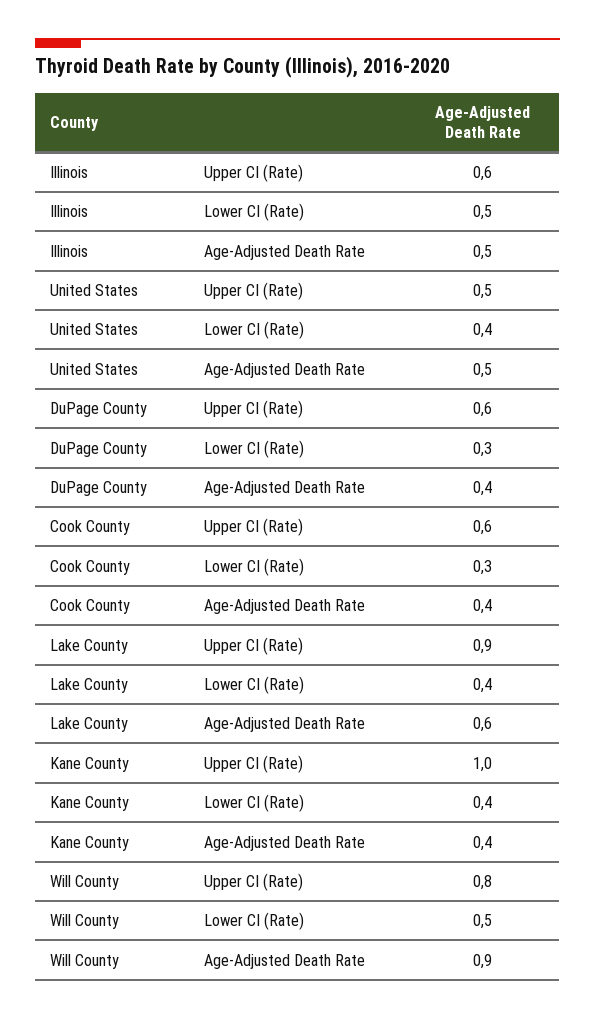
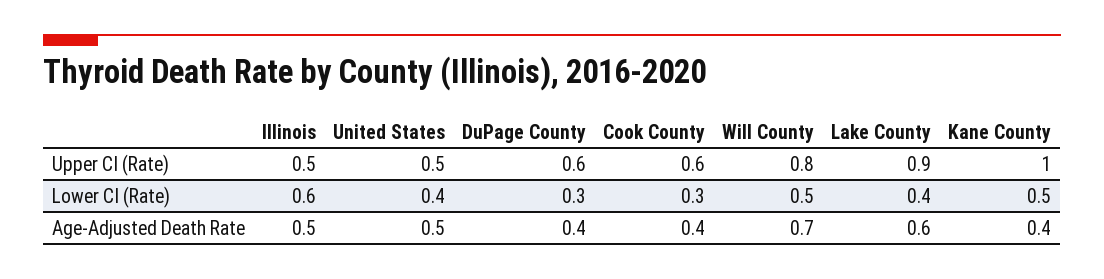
Illinois, Upper CI (Rate): 0.6 -> 0.5
Illinois, Lower CI (Rate): 0.5 -> 0.6
Kane County, Lower CI (Rate): 0.4 -> 0.5
Will County, Age-Adjusted Death Rate: 0.9 -> 0.7

